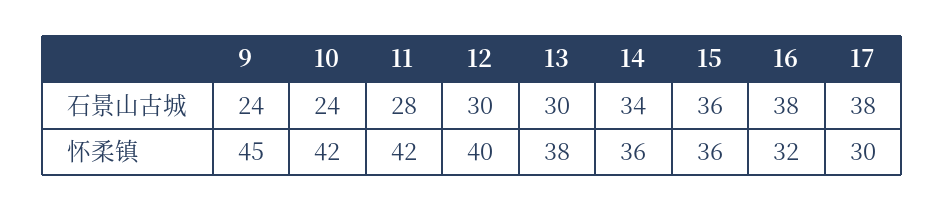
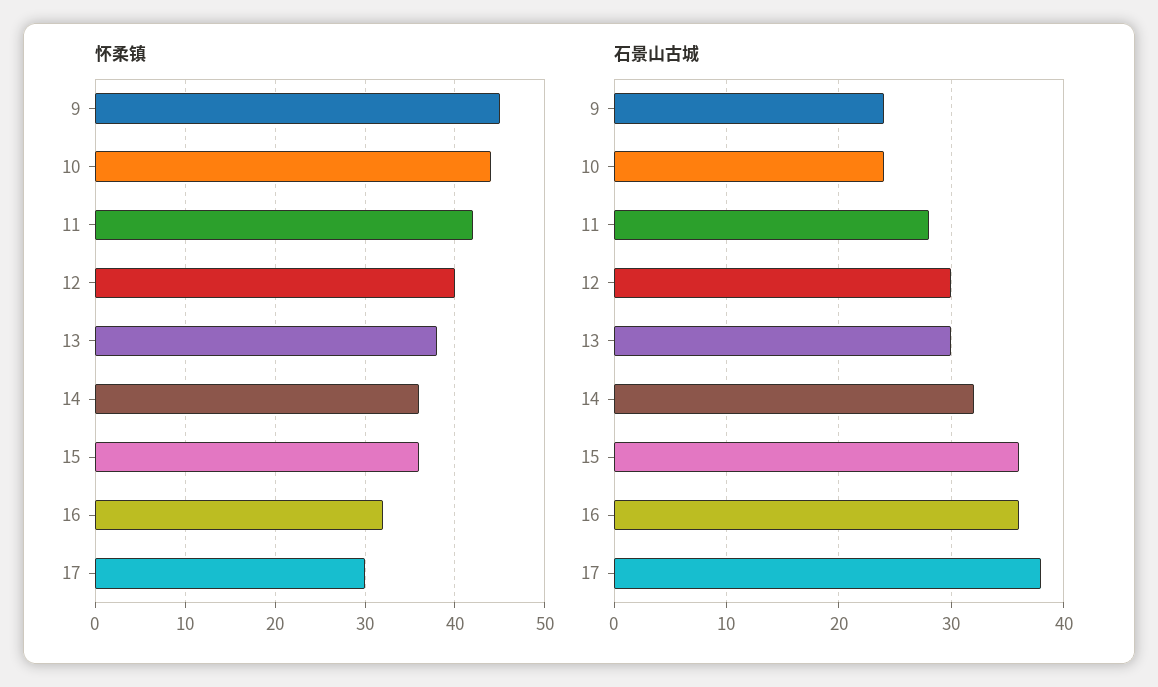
石景山古城, 14: 34 -> 32
石景山古城, 16: 38 -> 36
怀柔镇, 10: 42 -> 44

